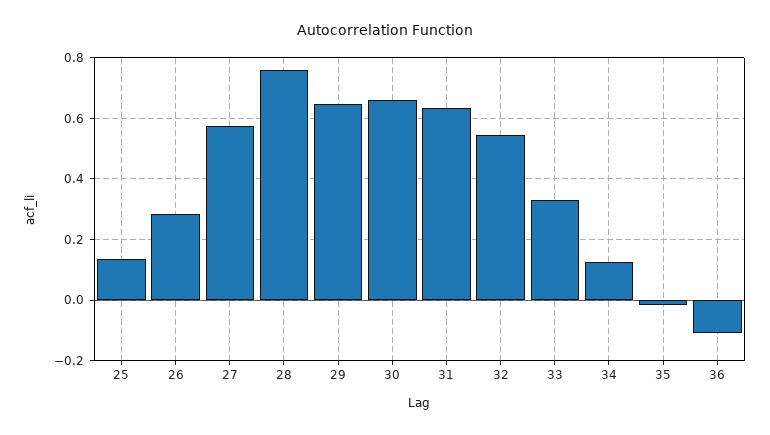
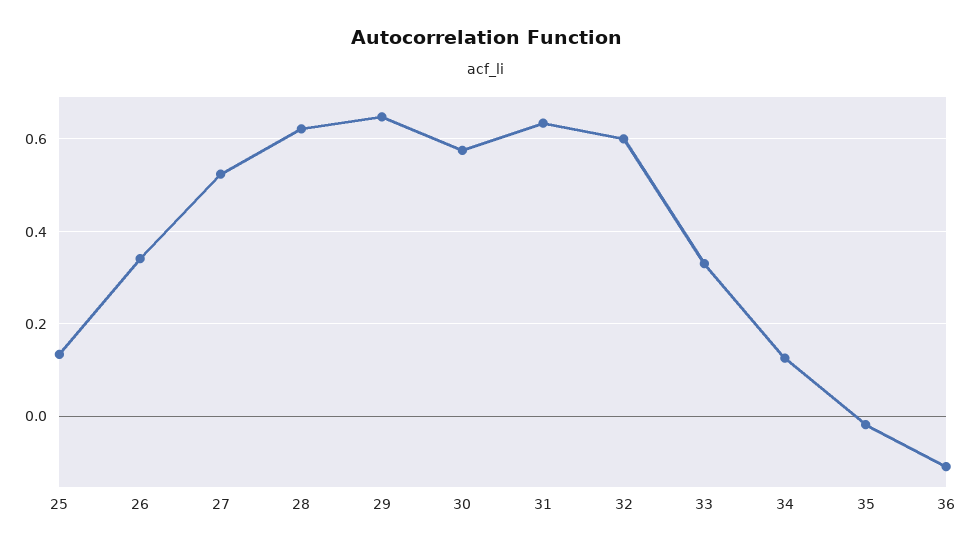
26: 0.28 -> 0.34
27: 0.58 -> 0.52
28: 0.76 -> 0.62
30: 0.66 -> 0.58
32: 0.54 -> 0.6

